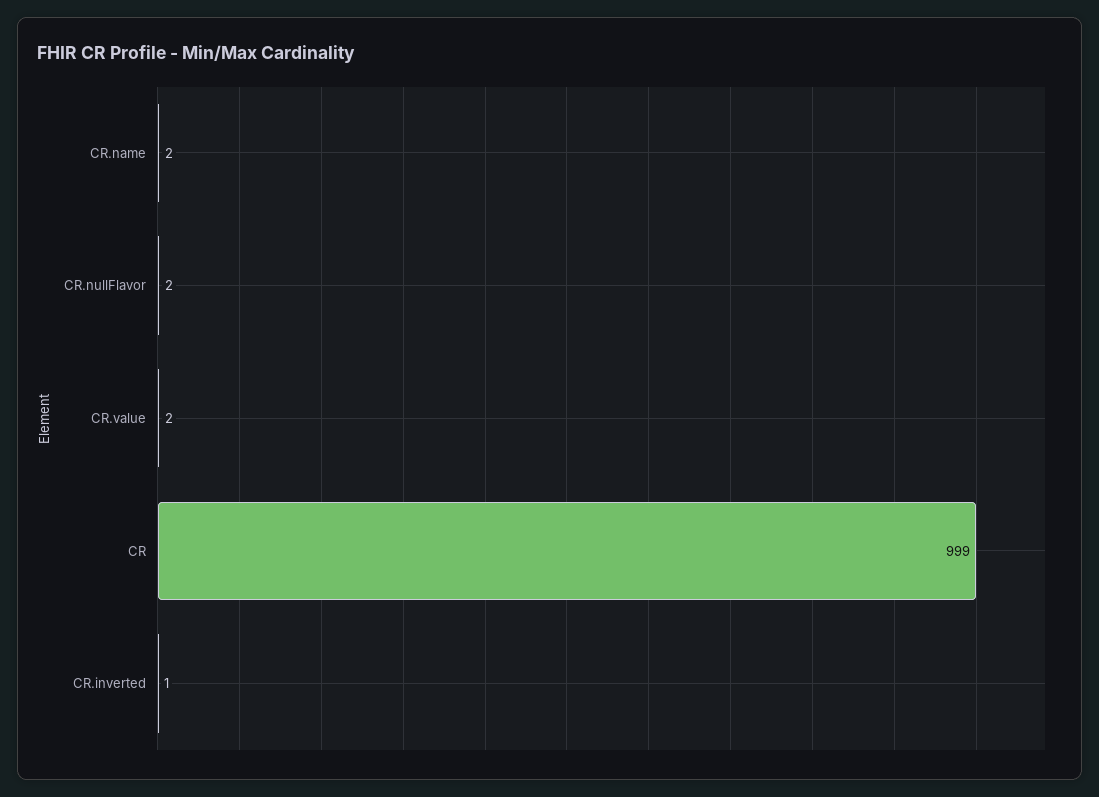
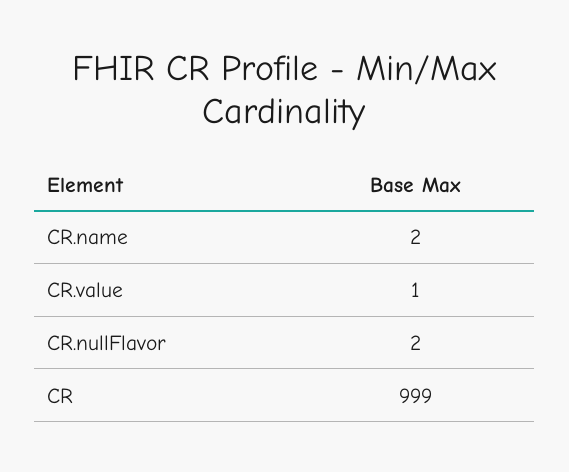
CR.value: 2 -> 1
CR.inverted: 1 -> none

